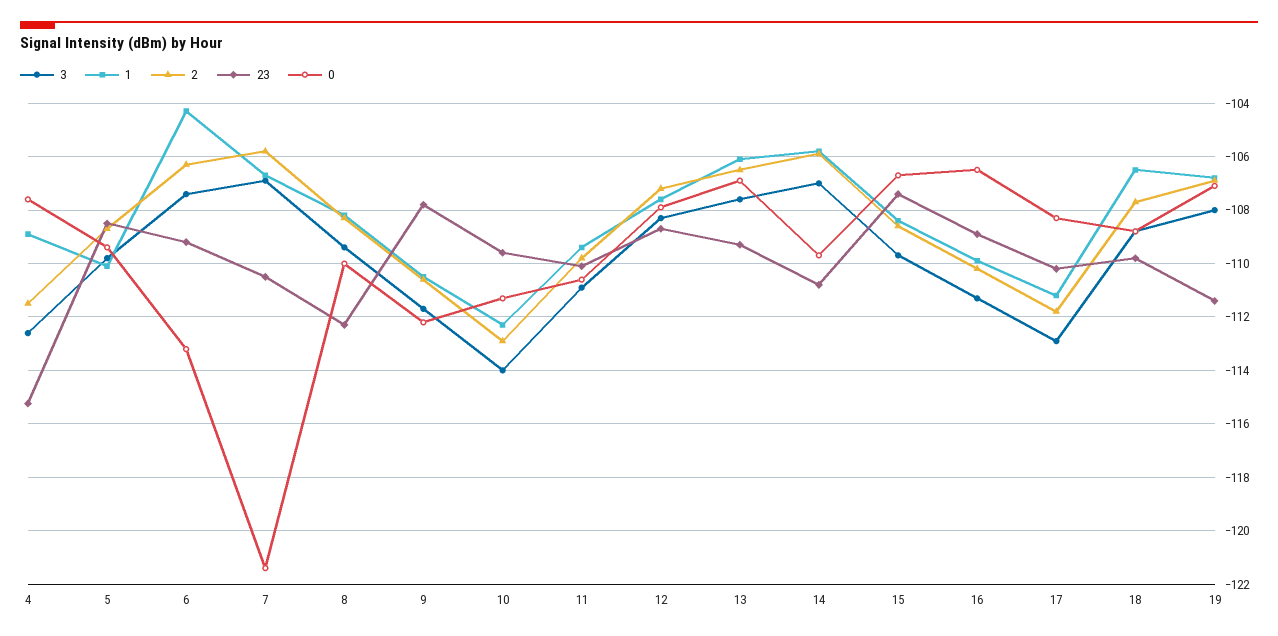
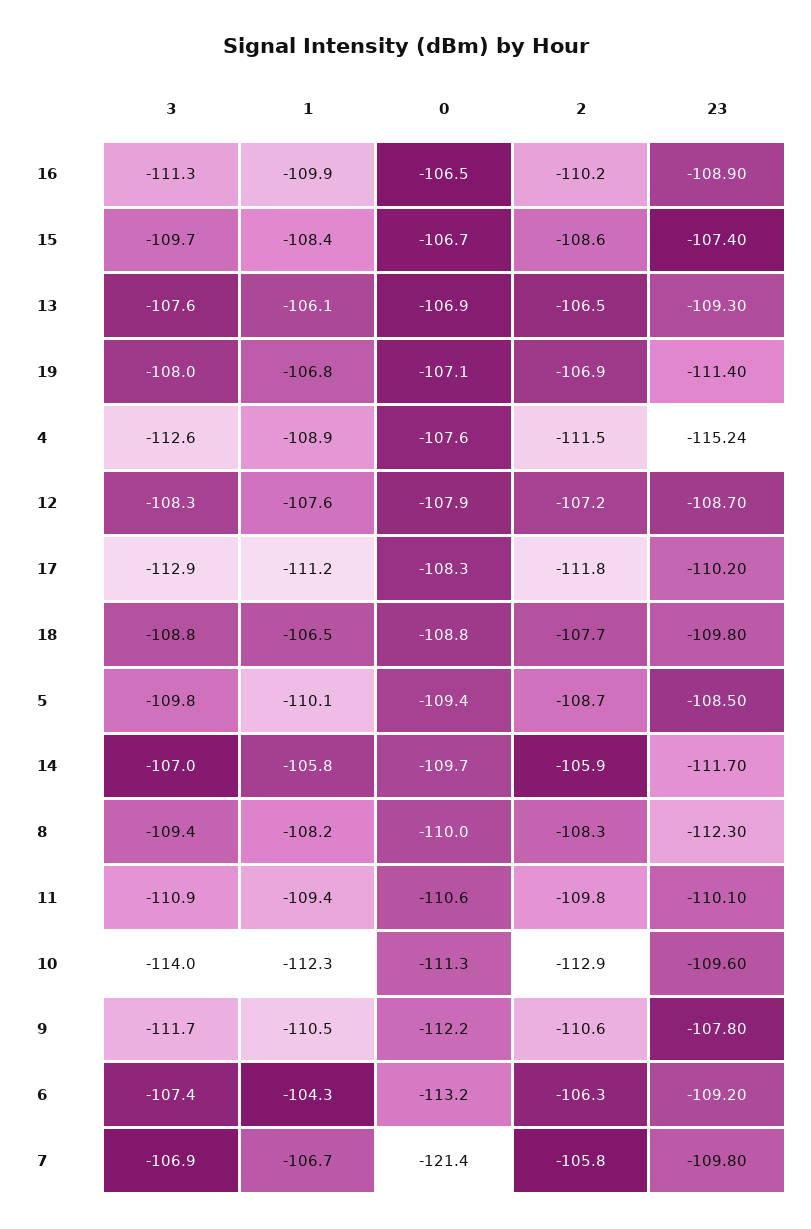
23, 7: -110.5 -> -109.8
23, 14: -110.75 -> -111.7

